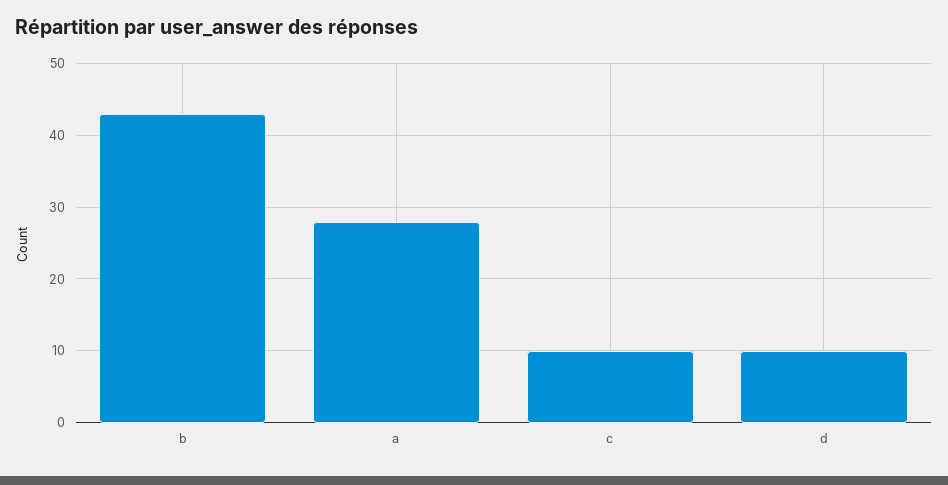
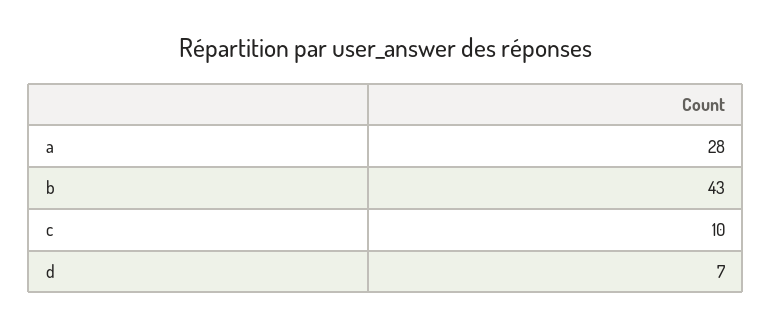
d: 10 -> 7

